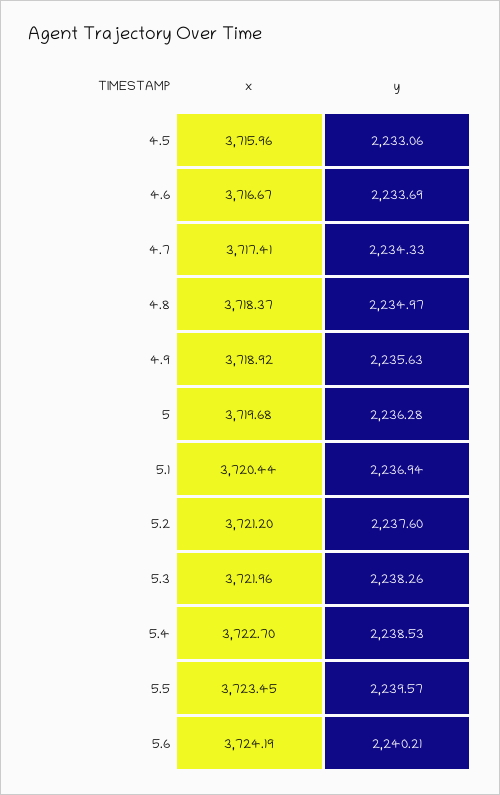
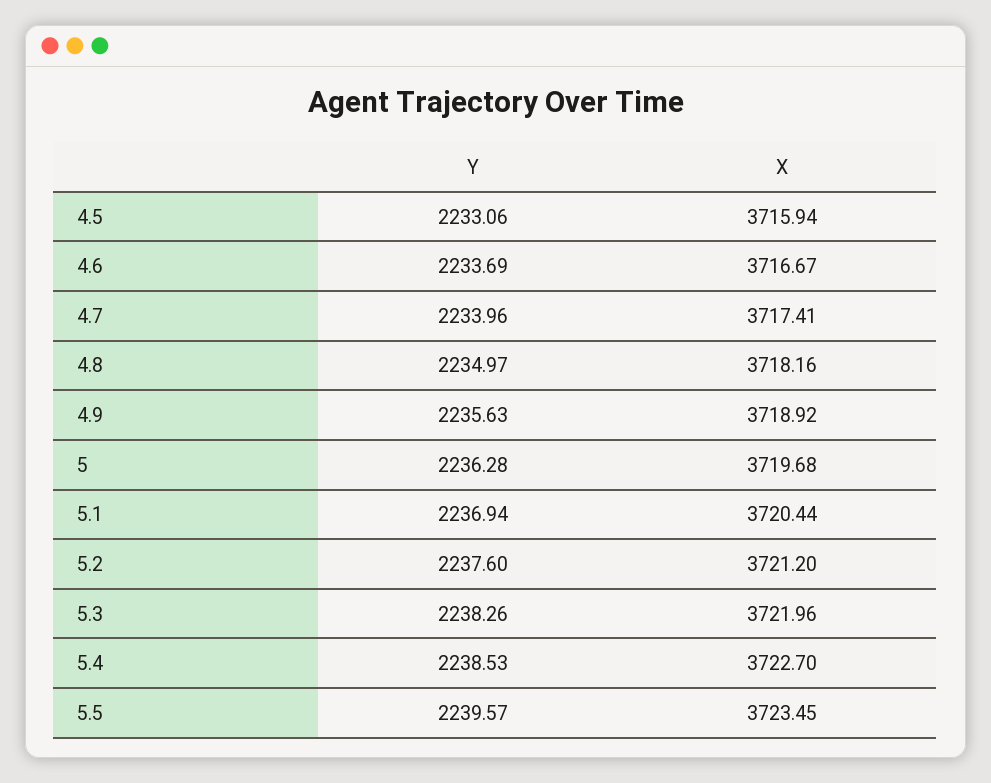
x, 4.5: 3715.96 -> 3715.94
y, 4.7: 2234.33 -> 2233.96
x, 4.8: 3718.37 -> 3718.16
x, 5.6: 3724.19 -> none
y, 5.6: 2240.21 -> none

